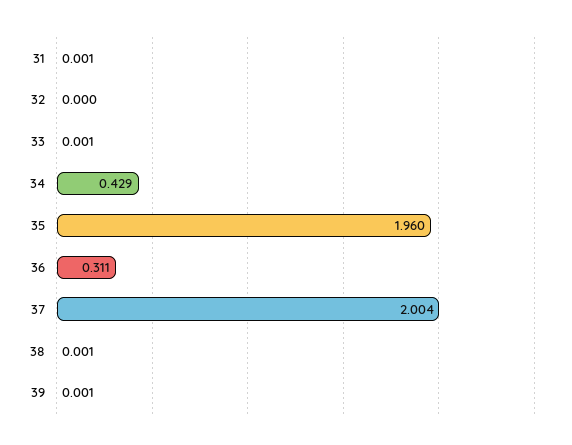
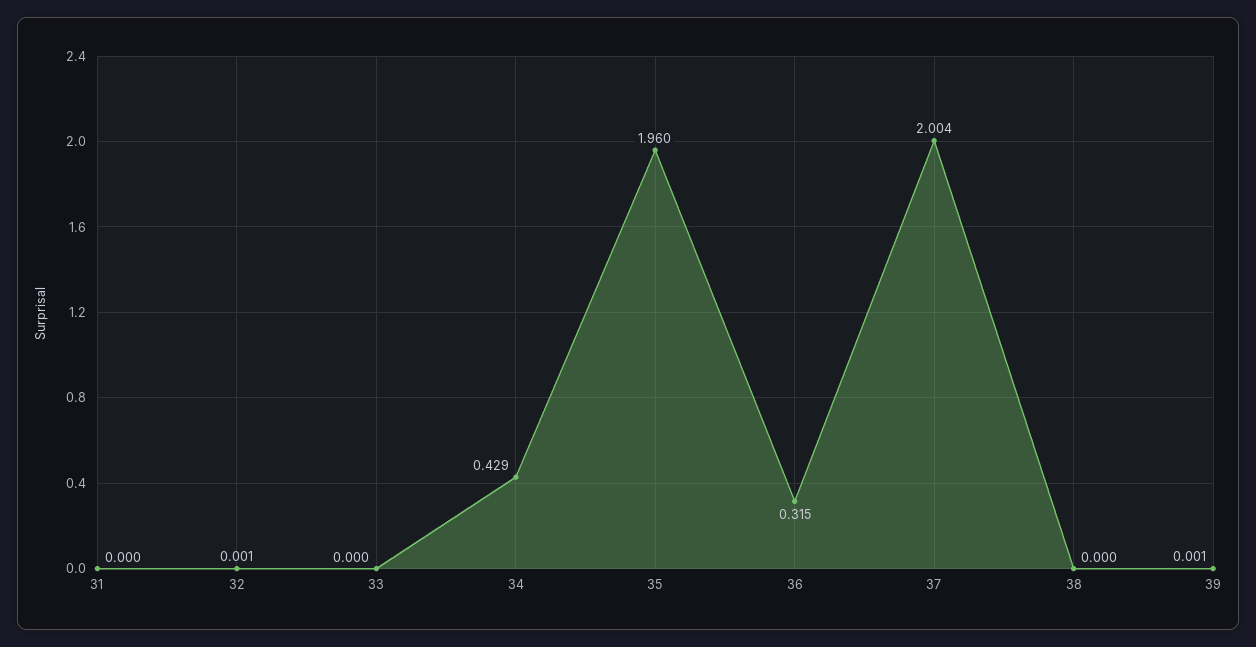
31: 0.001 -> 0
32: 0 -> 0.001
33: 0.001 -> 0
36: 0.311 -> 0.315
38: 0.001 -> 0

